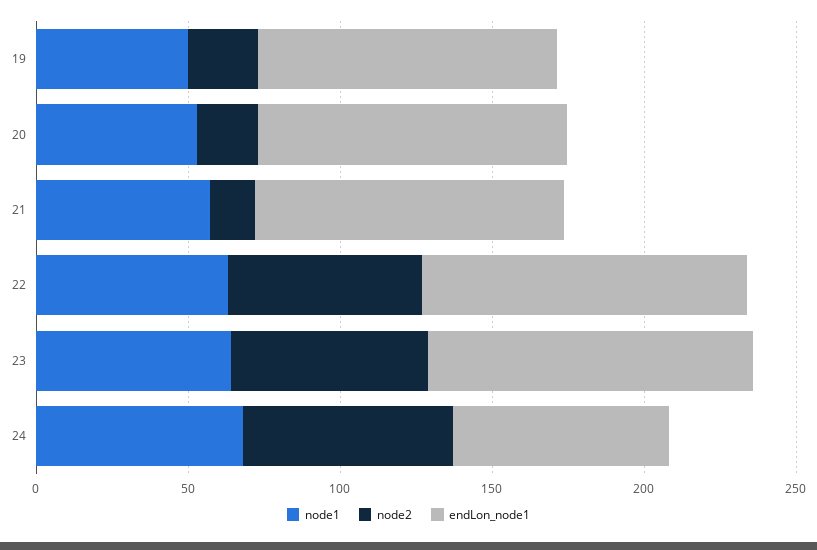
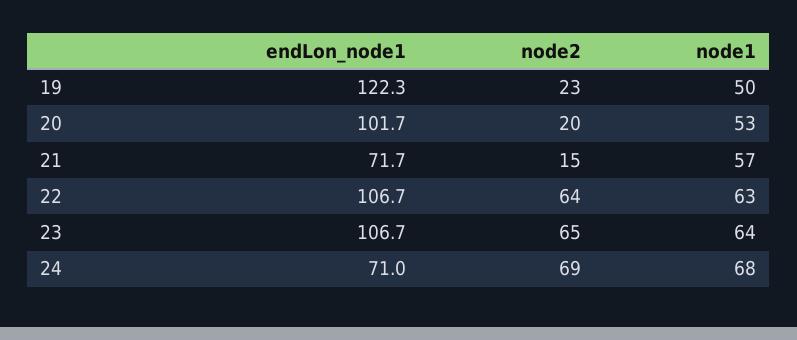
endLon_node1, 19: 100 -> 122.3
endLon_node1, 21: 100 -> 71.7

